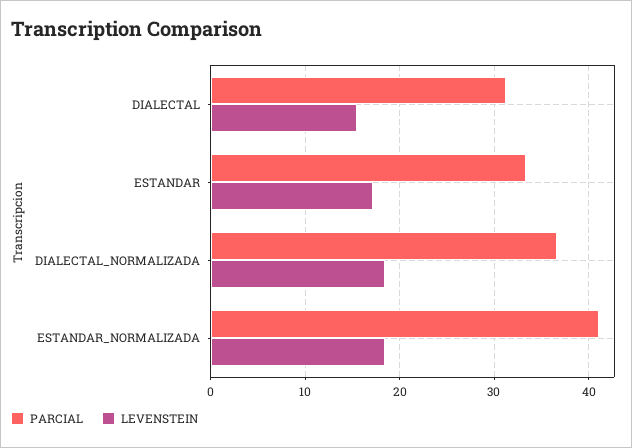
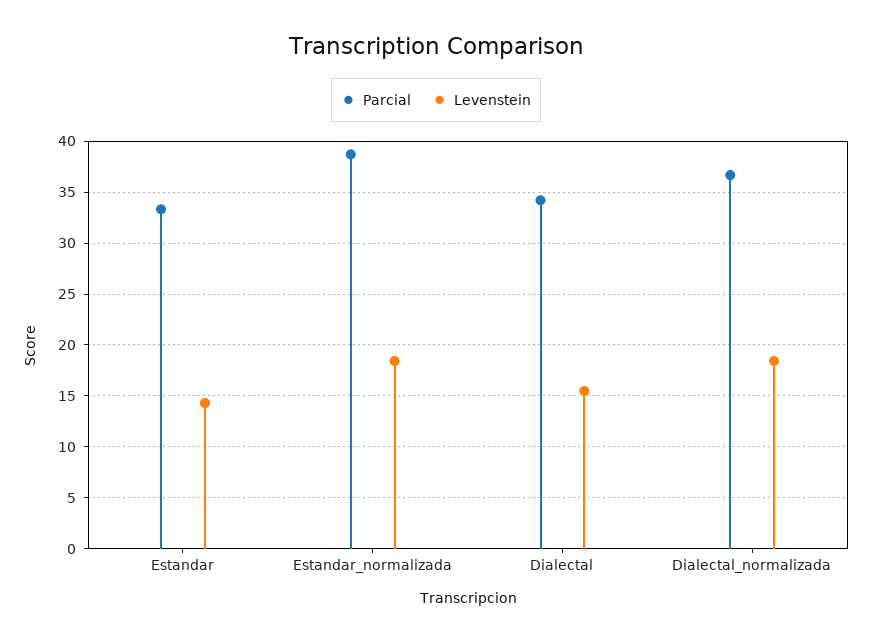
PARCIAL, DIALECTAL: 31 -> 34
LEVENSTEIN, ESTANDAR: 17 -> 14
PARCIAL, ESTANDAR_NORMALIZADA: 41 -> 39

